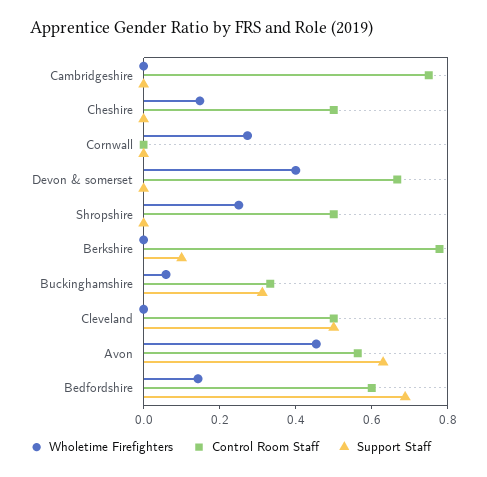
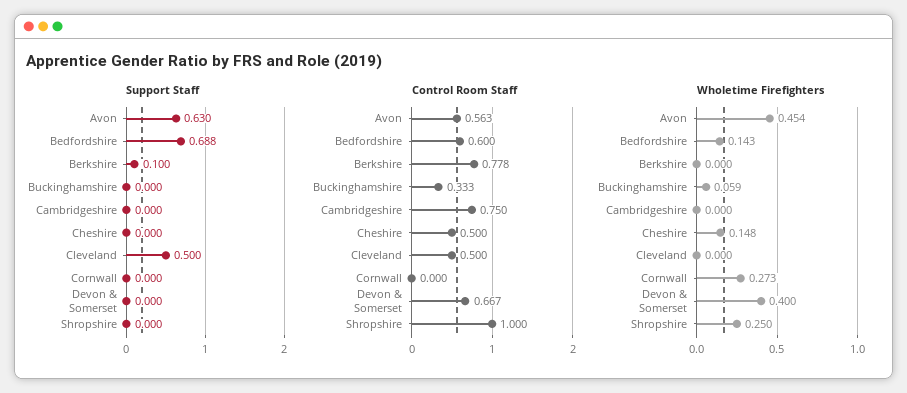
Control Room Staff, Shropshire: 0.5 -> 1
Support Staff, Buckinghamshire: 0.3 -> 0

